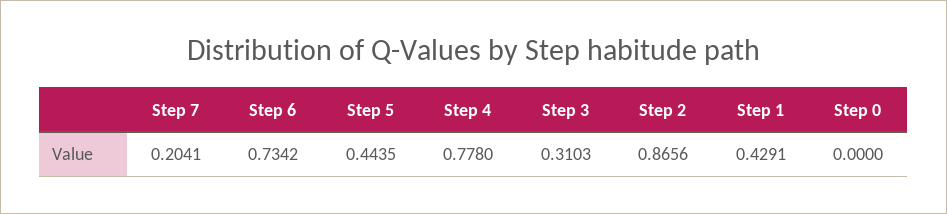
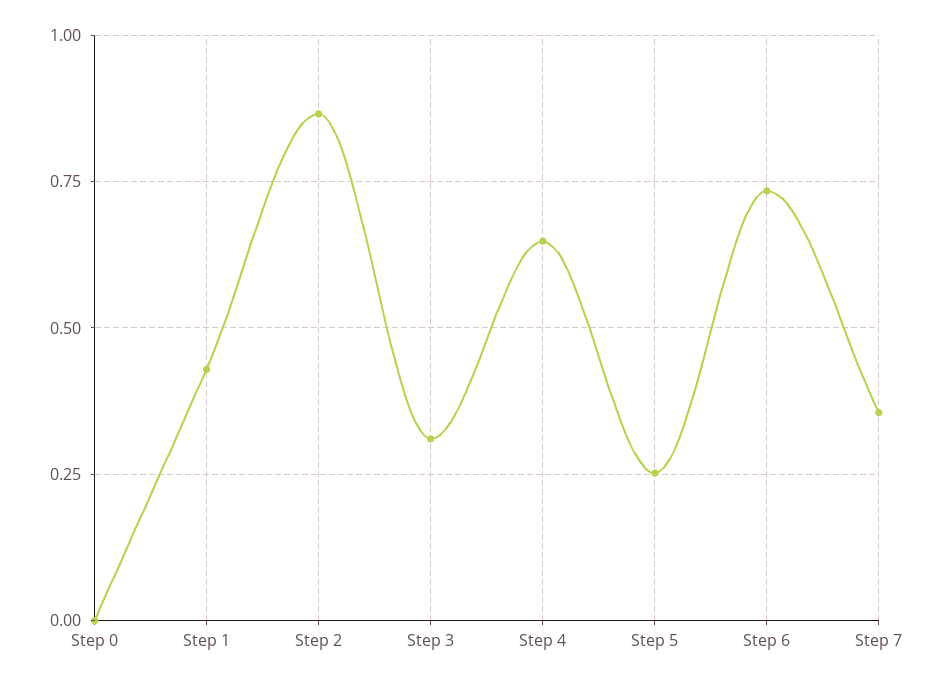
Step 7: 0.2041 -> 0.35
Step 5: 0.4435 -> 0.25
Step 4: 0.778 -> 0.65

